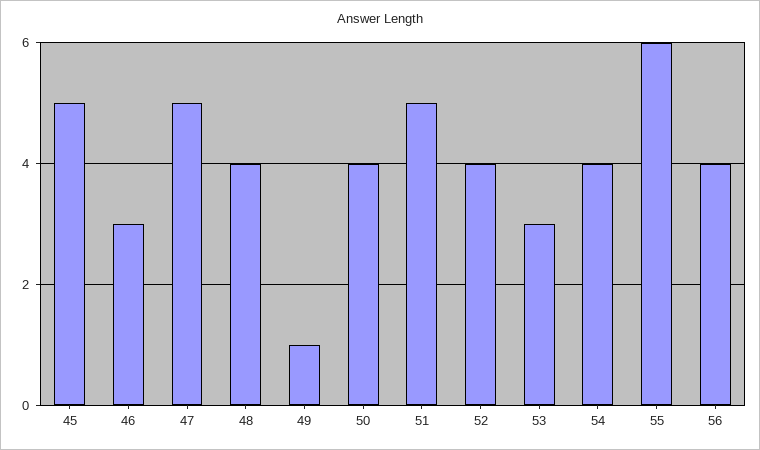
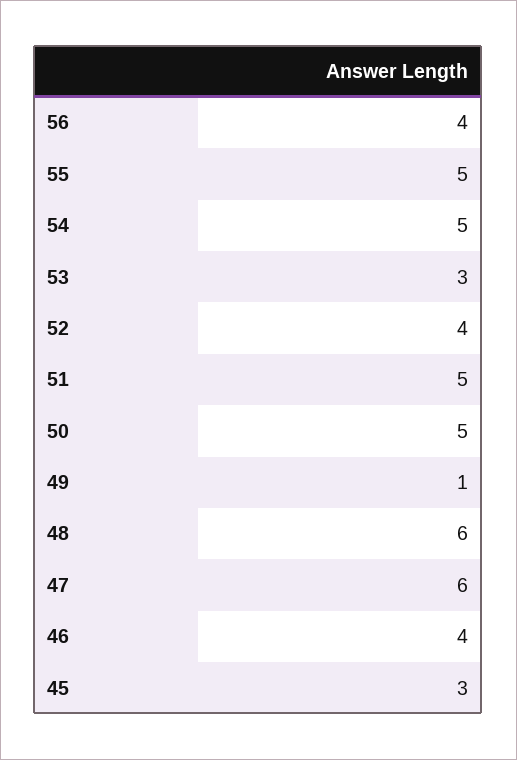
45: 5 -> 3
46: 3 -> 4
47: 5 -> 6
48: 4 -> 6
50: 4 -> 5
54: 4 -> 5
55: 6 -> 5

